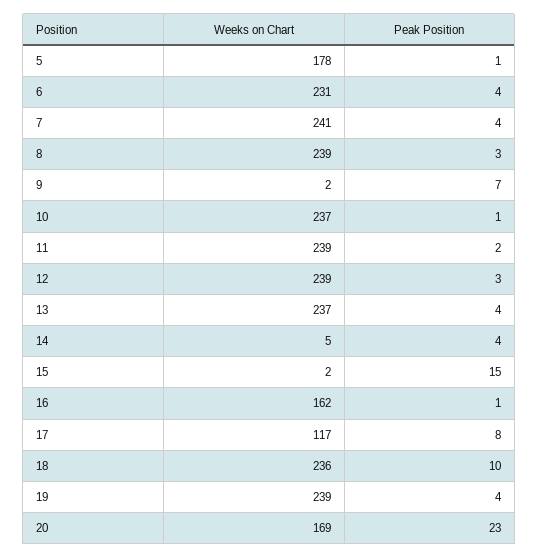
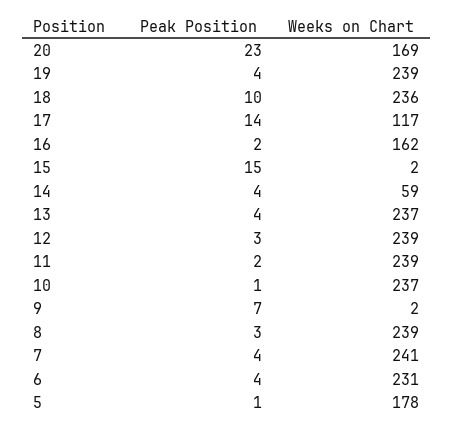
Weeks on Chart, 14: 5 -> 59
Peak Position, 16: 1 -> 2
Peak Position, 17: 8 -> 14

